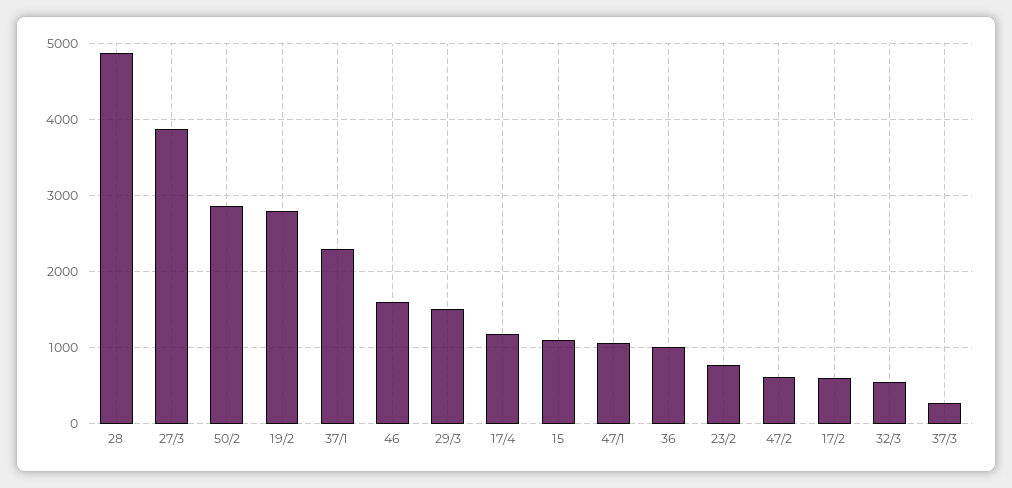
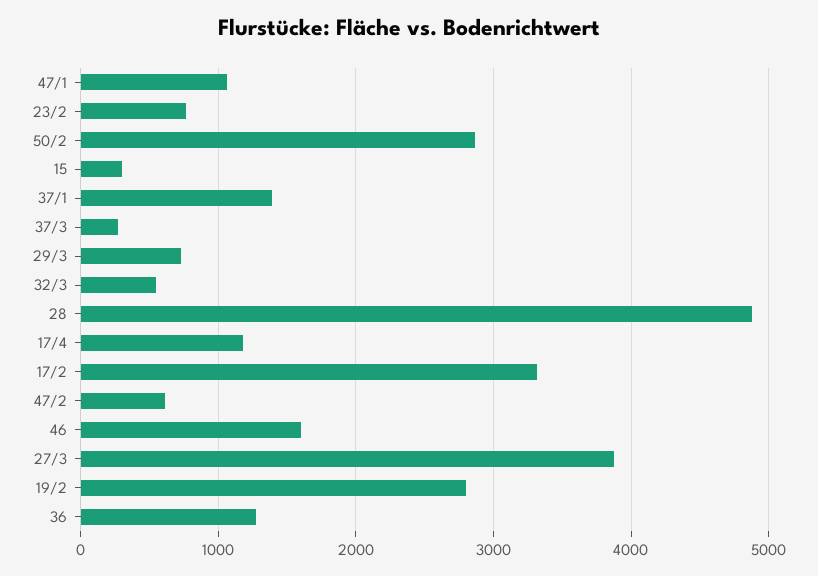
37/1: 2300 -> 1400
29/3: 1500 -> 700
15: 1100 -> 300
36: 1000 -> 1300
17/2: 600 -> 3300

